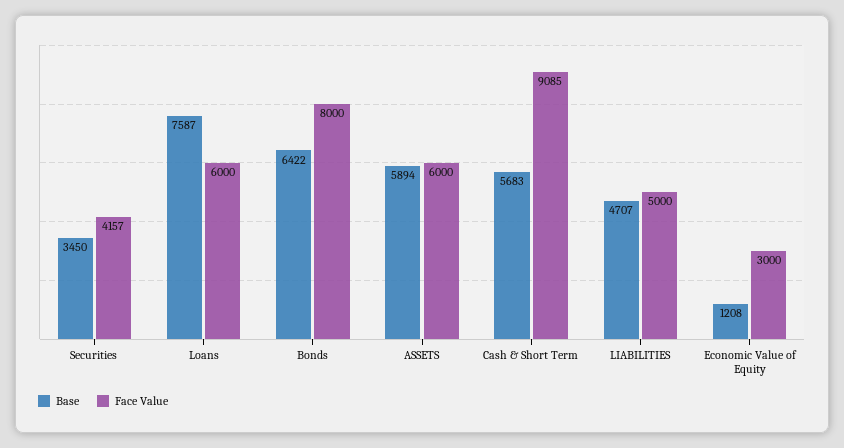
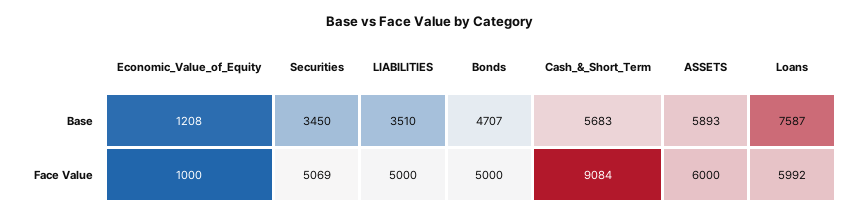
Face Value, Securities: 4157 -> 5069
Face Value, Loans: 6000 -> 5992
Base, Bonds: 6422 -> 4707
Face Value, Bonds: 8000 -> 5000
Base, ASSETS: 5894 -> 5893
Face Value, Cash & Short Term: 9085 -> 9084
Base, LIABILITIES: 4707 -> 3510
Face Value, Economic Value of Equity: 3000 -> 1000

